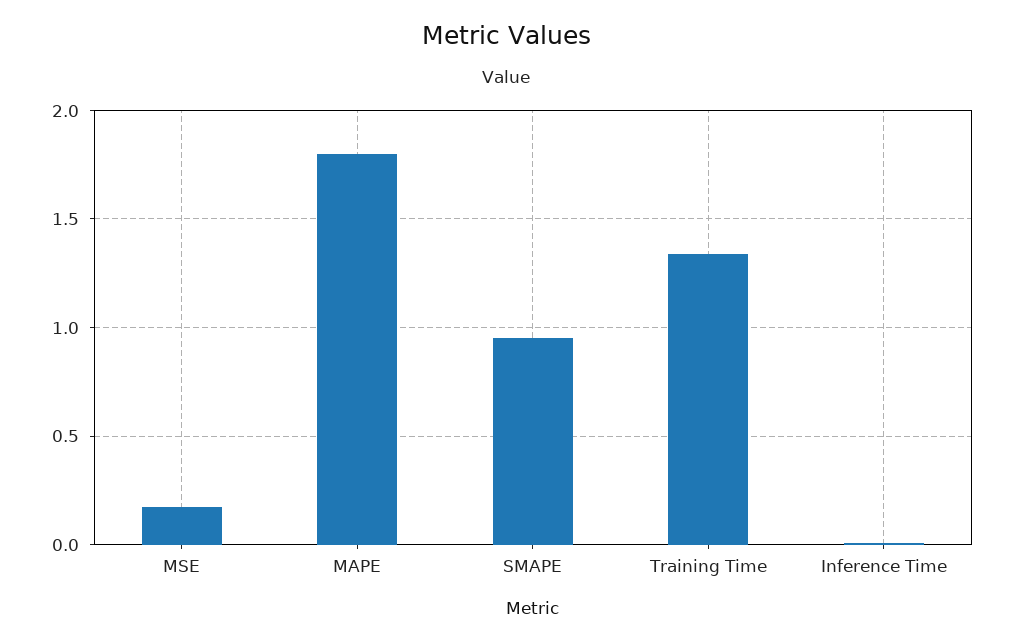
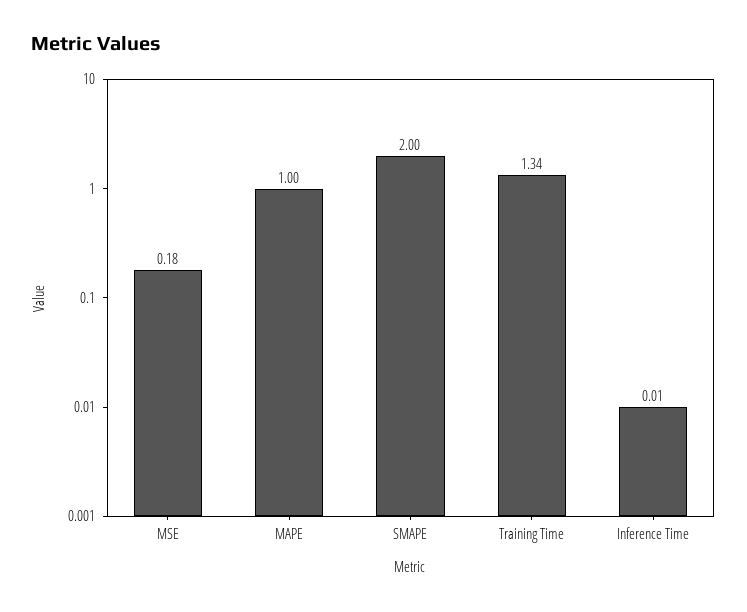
MAPE: 1.8 -> 1
SMAPE: 0.95 -> 2

